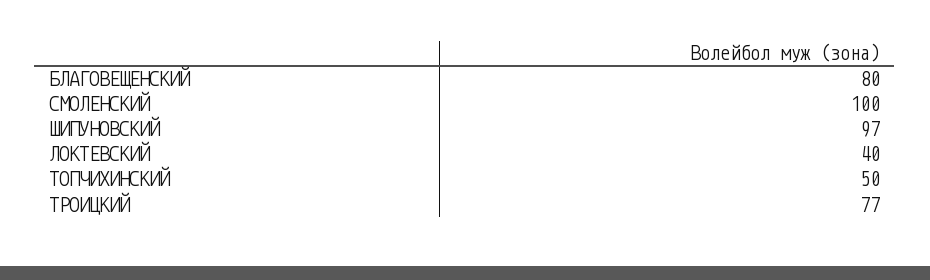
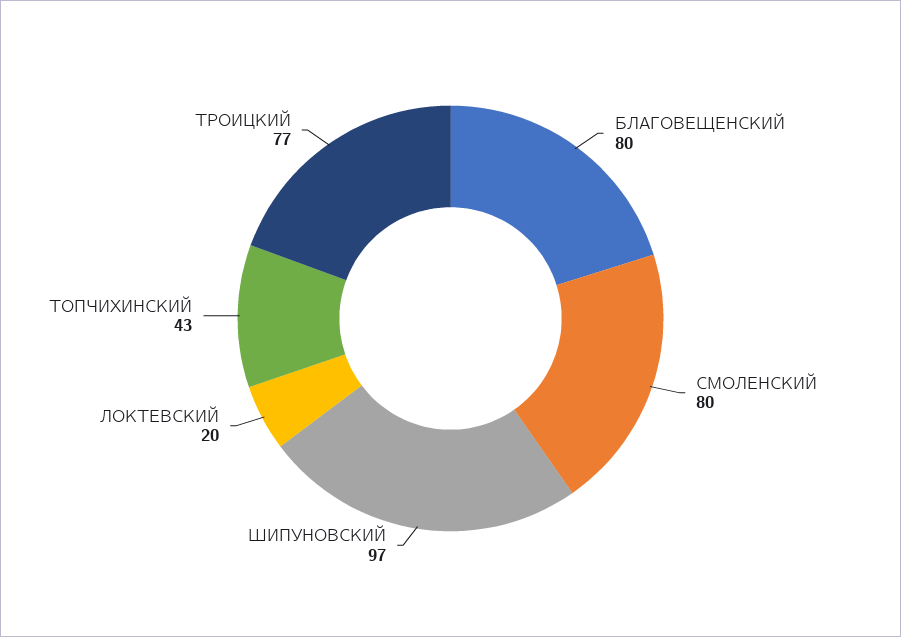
СМОЛЕНСКИЙ: 100 -> 80
ЛОКТЕВСКИЙ: 40 -> 20
ТОПЧИХИНСКИЙ: 50 -> 43

